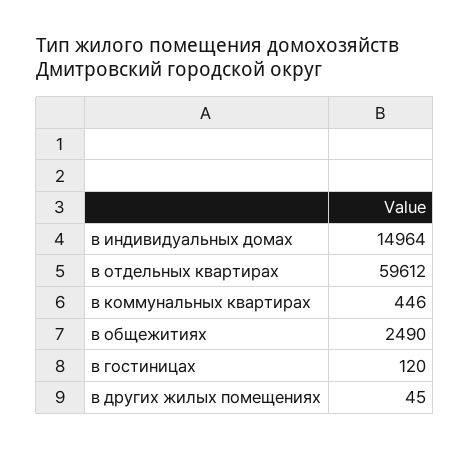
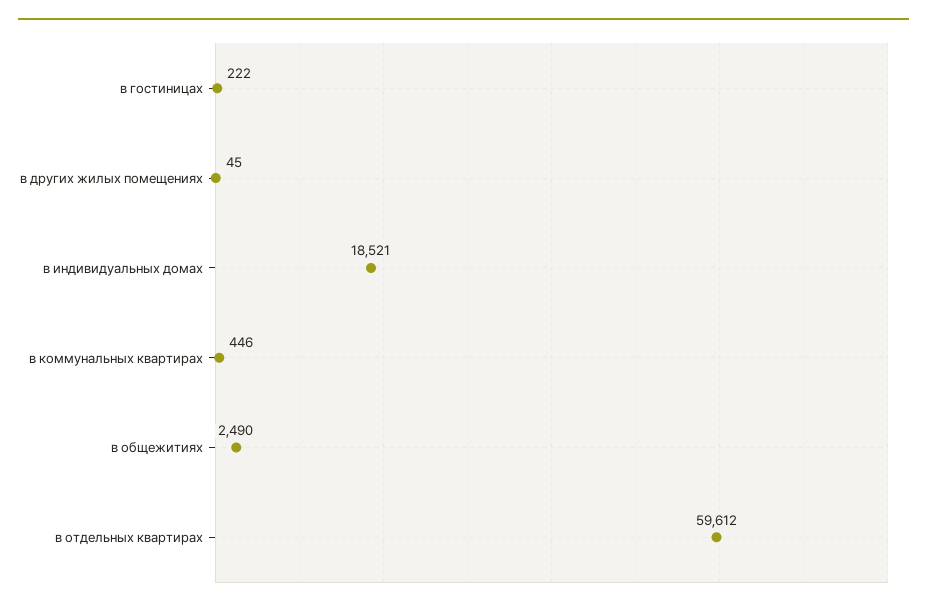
в индивидуальных домах: 14964 -> 18521
в гостиницах: 120 -> 222

